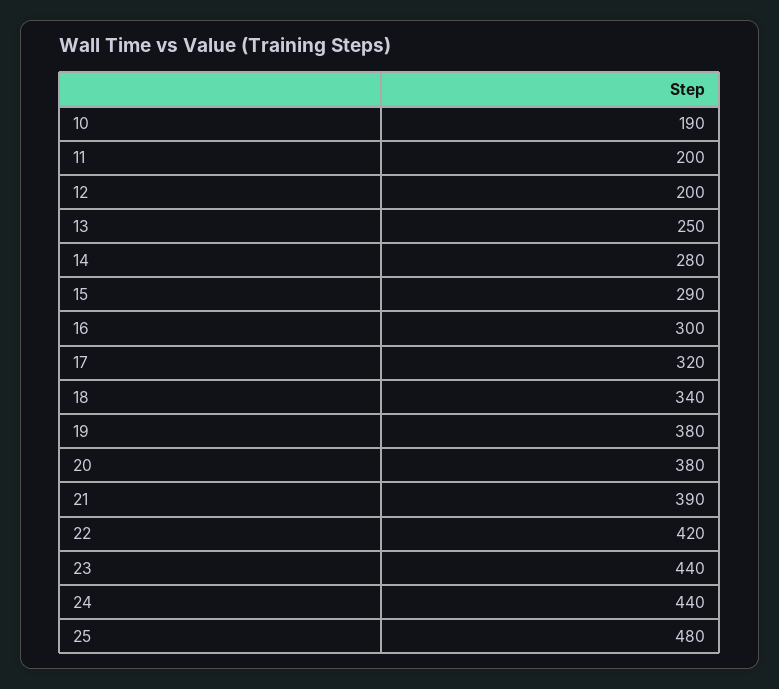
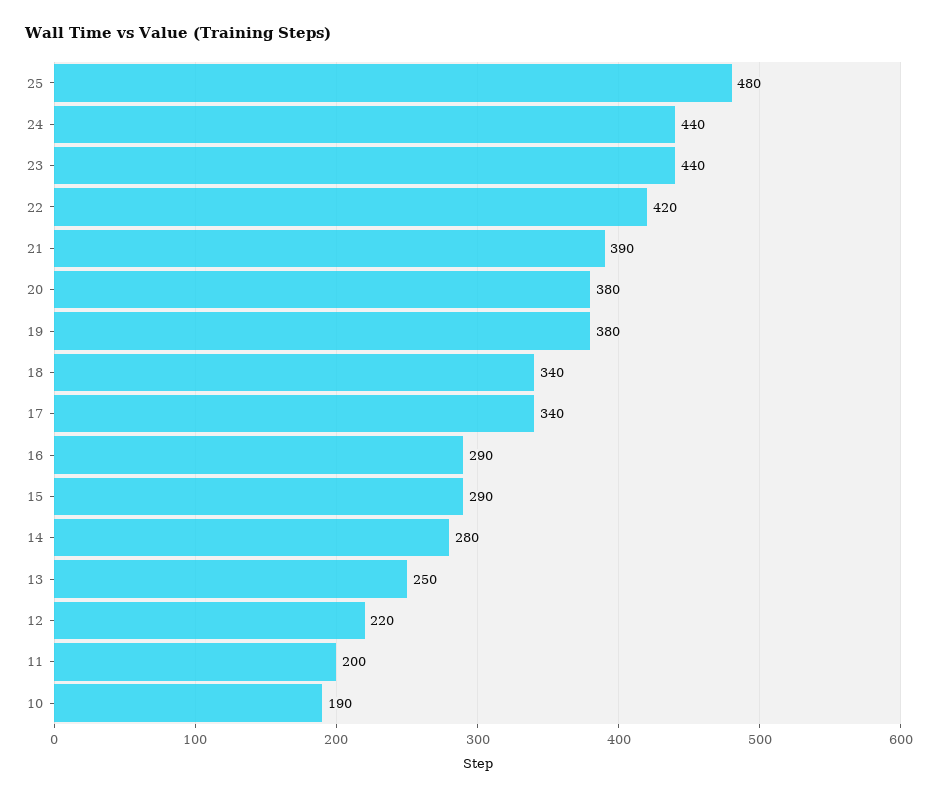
12: 200 -> 220
16: 300 -> 290
17: 320 -> 340

